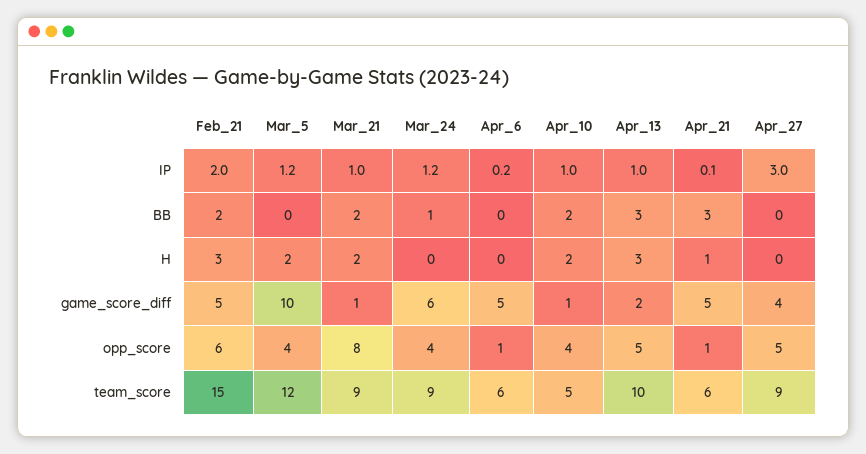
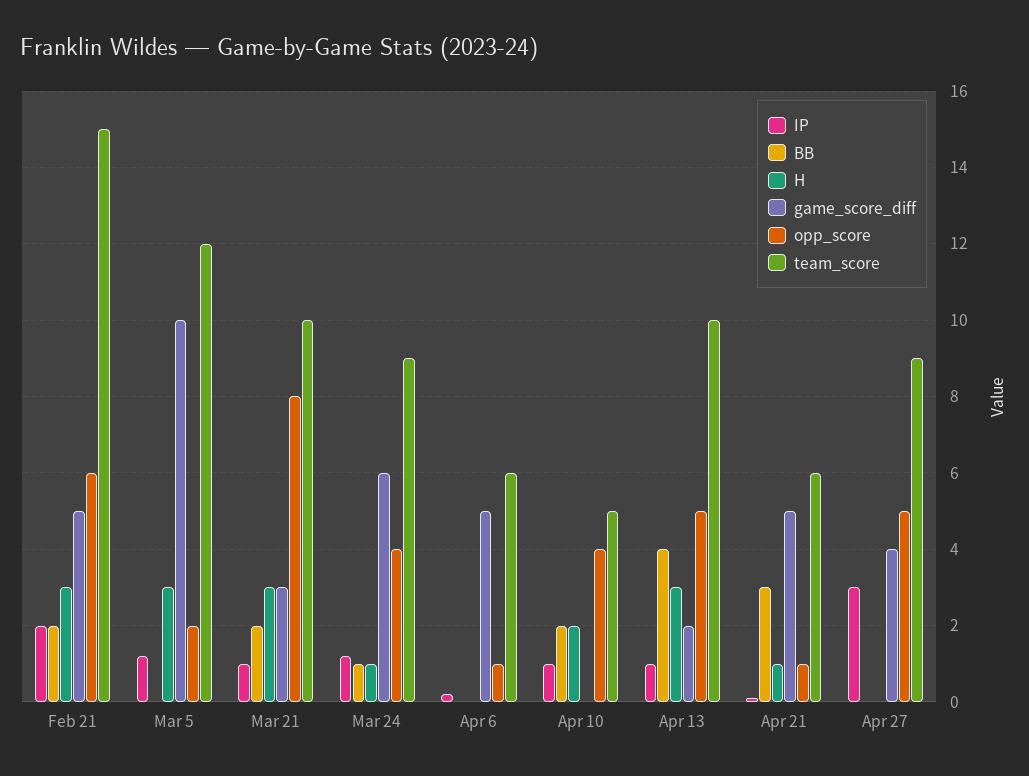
BB, Apr_13: 3 -> 4
H, Mar_5: 2 -> 3
H, Mar_21: 2 -> 3
H, Mar_24: 0 -> 1
game_score_diff, Mar_21: 1 -> 3
game_score_diff, Apr_10: 1 -> 0
opp_score, Mar_5: 4 -> 2
team_score, Mar_21: 9 -> 10

